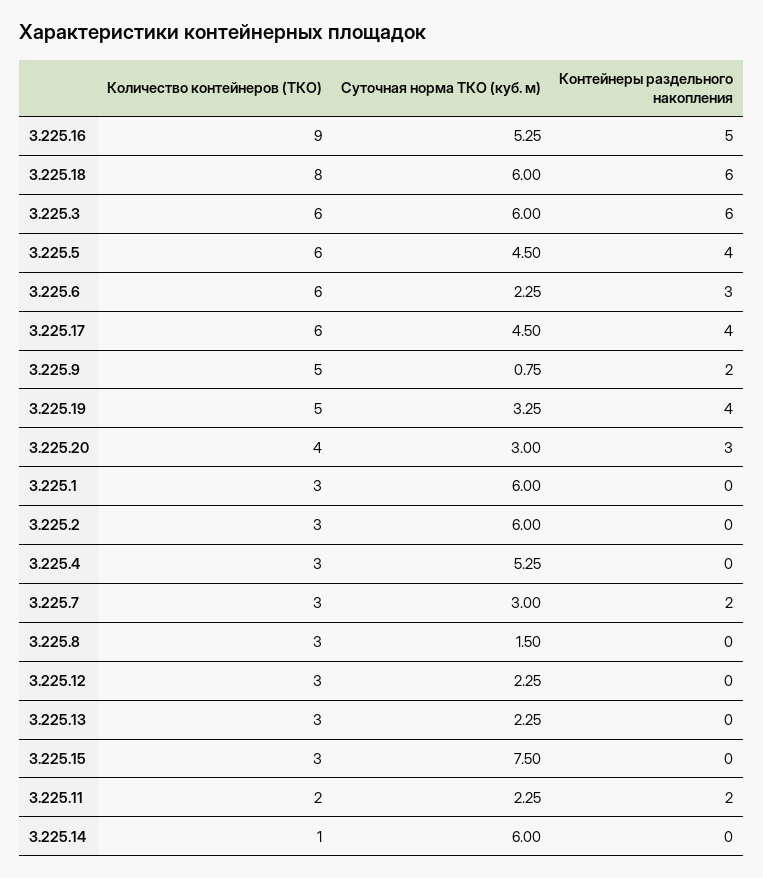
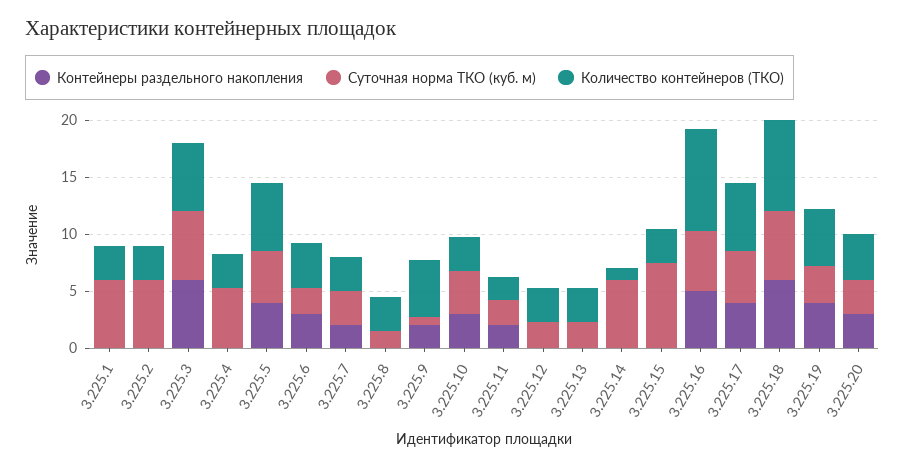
Количество контейнеров (ТКО), 3.225.6: 6 -> 4
Контейнеры раздельного накопления, 3.225.10: none -> 3
Суточная норма ТКО (куб. м), 3.225.10: none -> 4
Количество контейнеров (ТКО), 3.225.10: none -> 3

